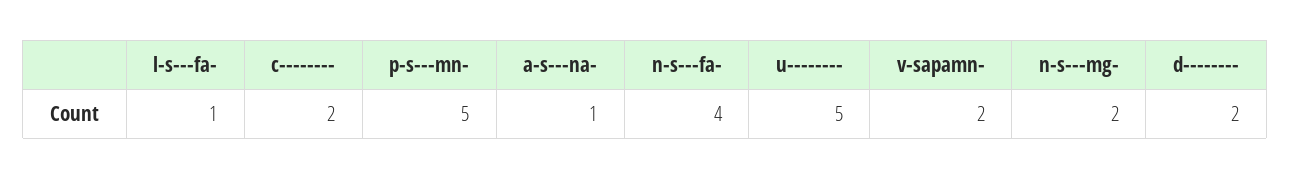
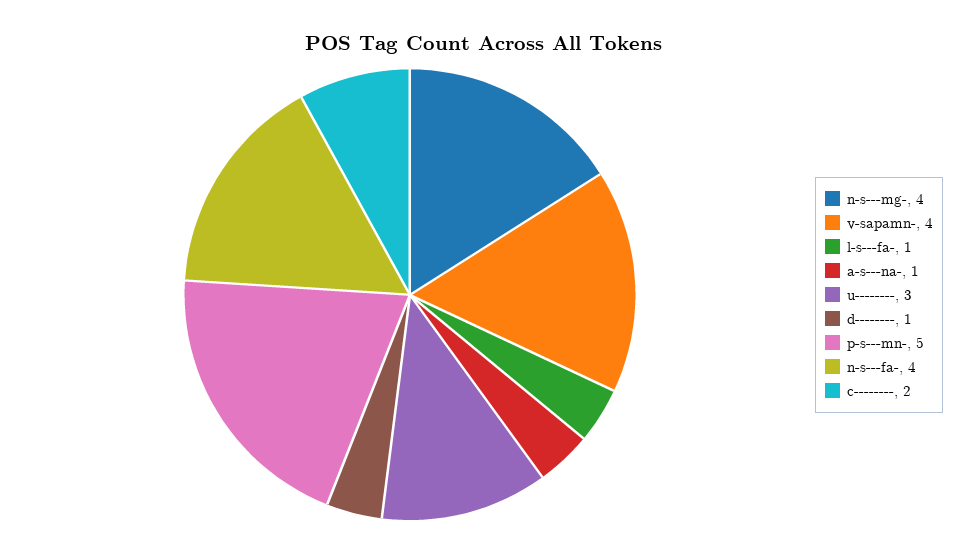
u--------: 5 -> 3
v-sapamn-: 2 -> 4
n-s---mg-: 2 -> 4
d--------: 2 -> 1

